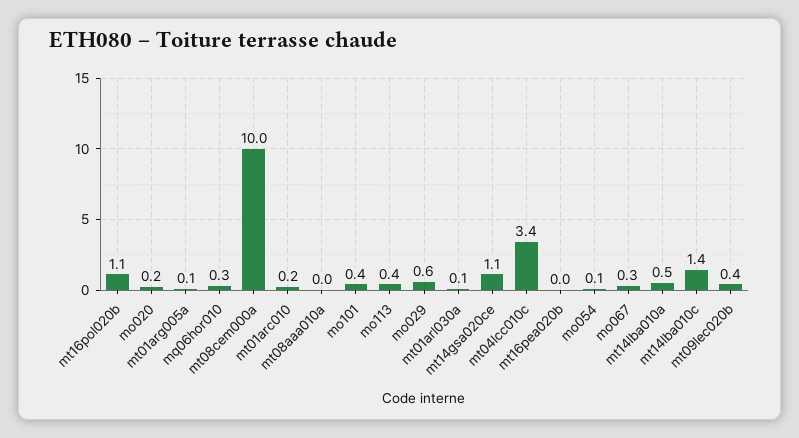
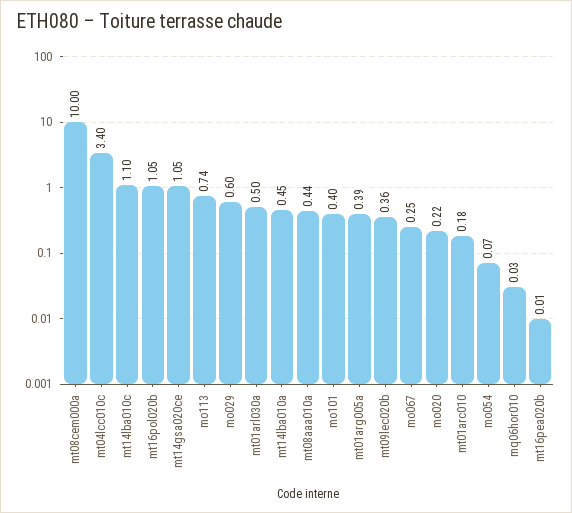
mt01arg005a: 0.1 -> 0.39
mq06hor010: 0.3 -> 0.03
mt08aaa010a: 0 -> 0.44
mo113: 0.4 -> 0.74
mt01arl030a: 0.1 -> 0.5
mt14lba010c: 1.4 -> 1.1

